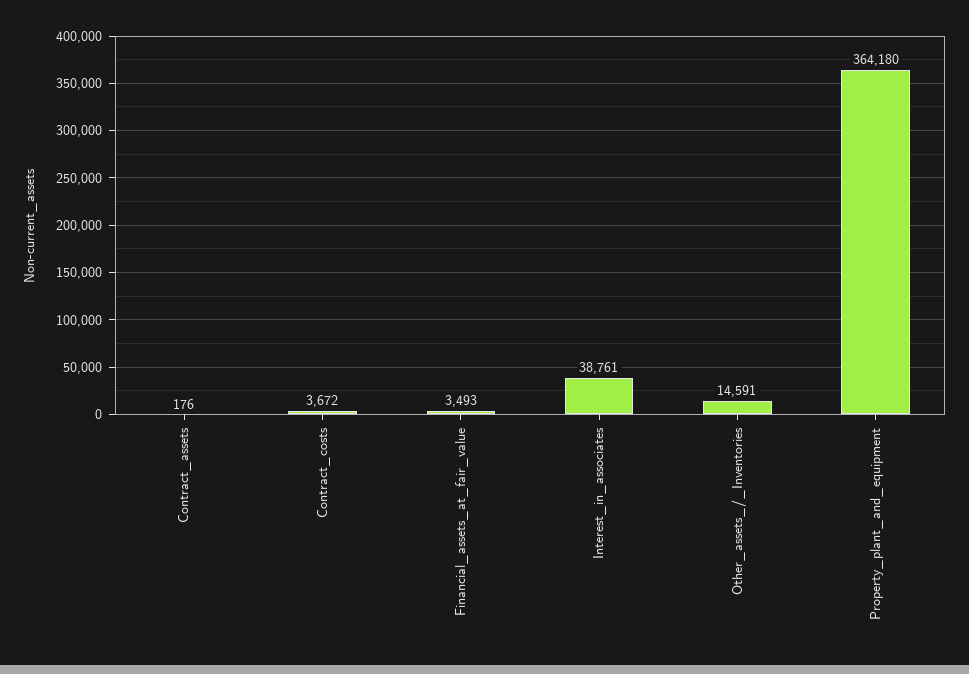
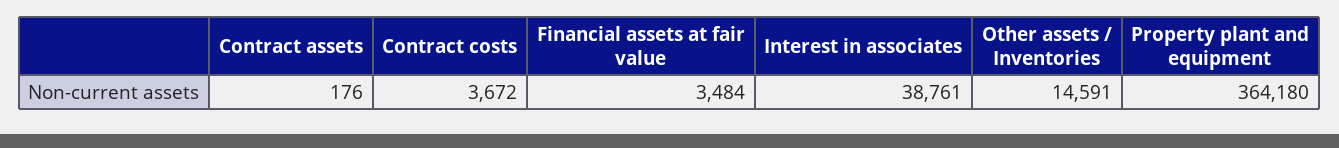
Financial_assets_at_fair_value: 3493 -> 3484

